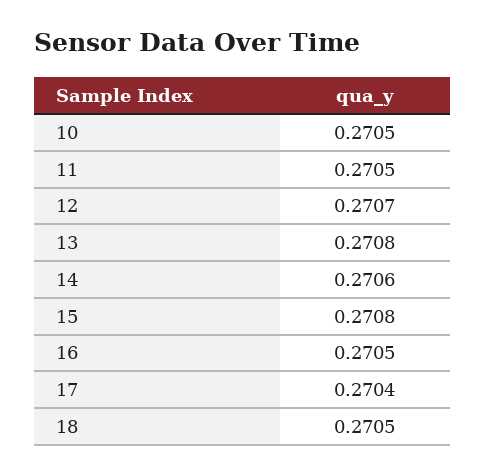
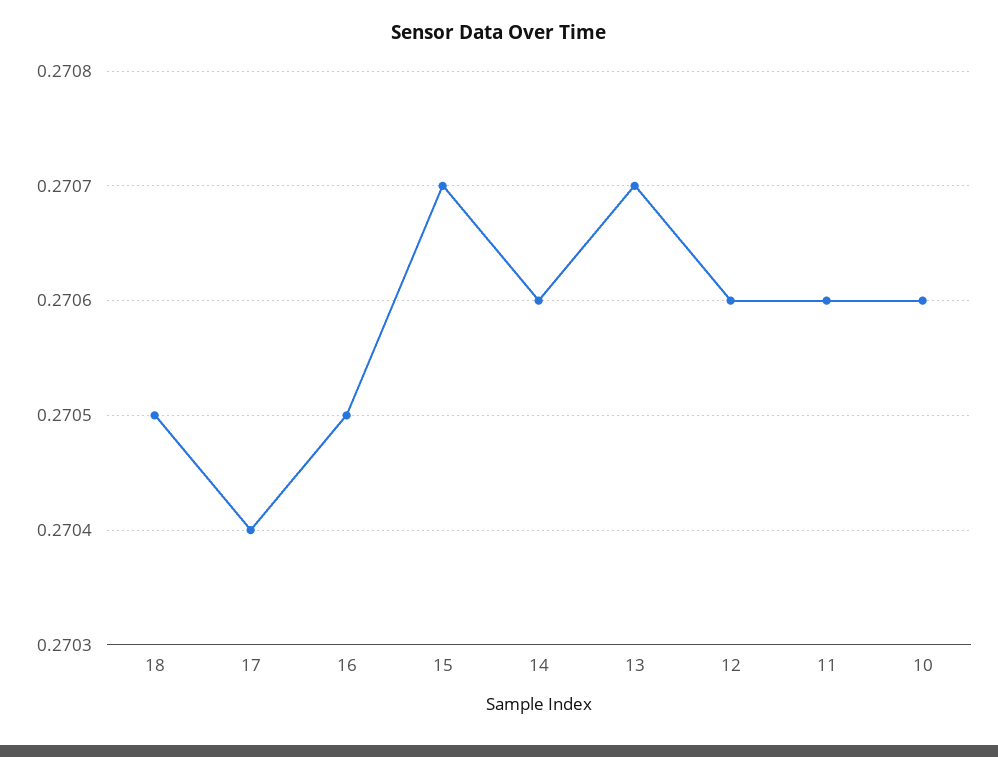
10: 0.2705 -> 0.2706
11: 0.2705 -> 0.2706
12: 0.2707 -> 0.2706
13: 0.2708 -> 0.2707
15: 0.2708 -> 0.2707

